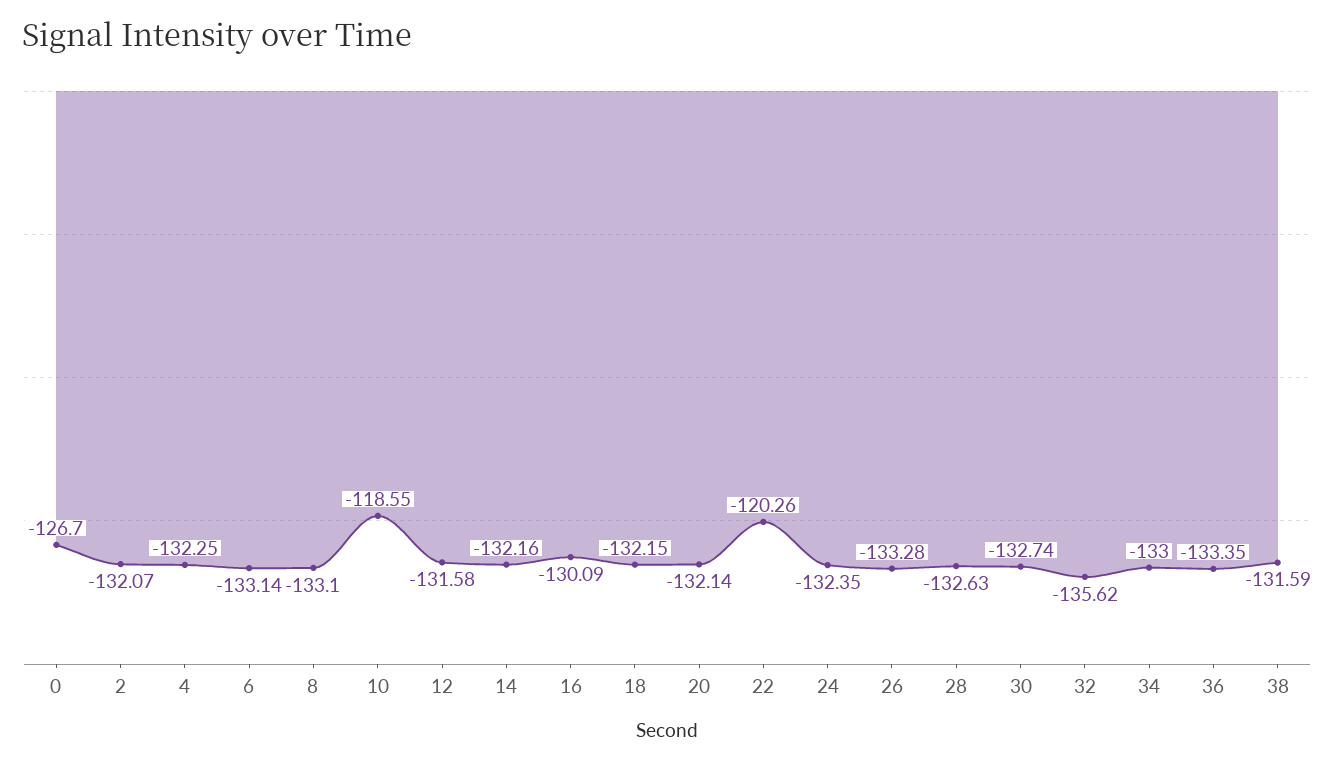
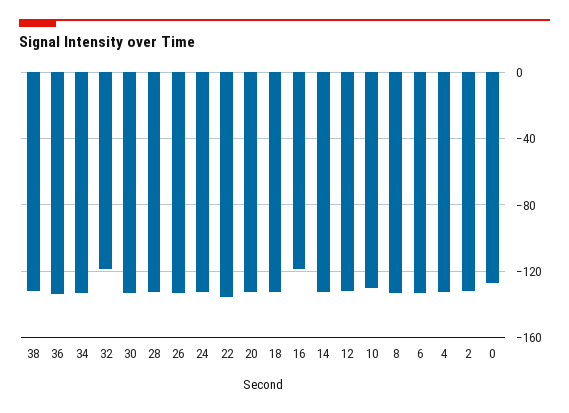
10: -118.55 -> -130
16: -130.09 -> -120
22: -120.26 -> -135
32: -135.62 -> -120

